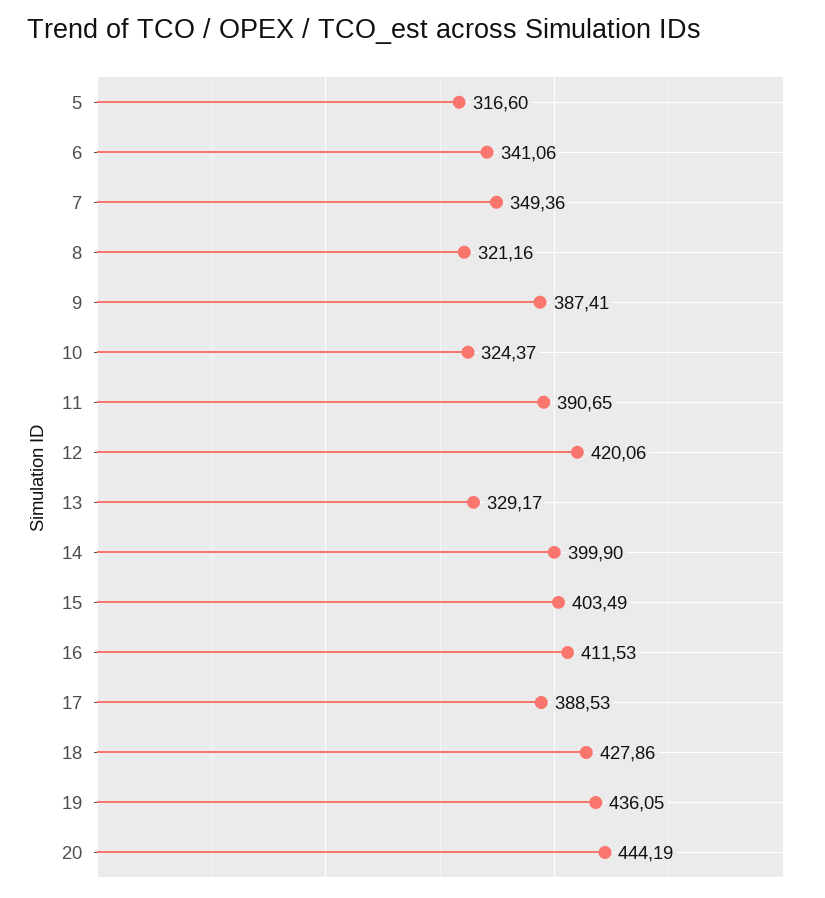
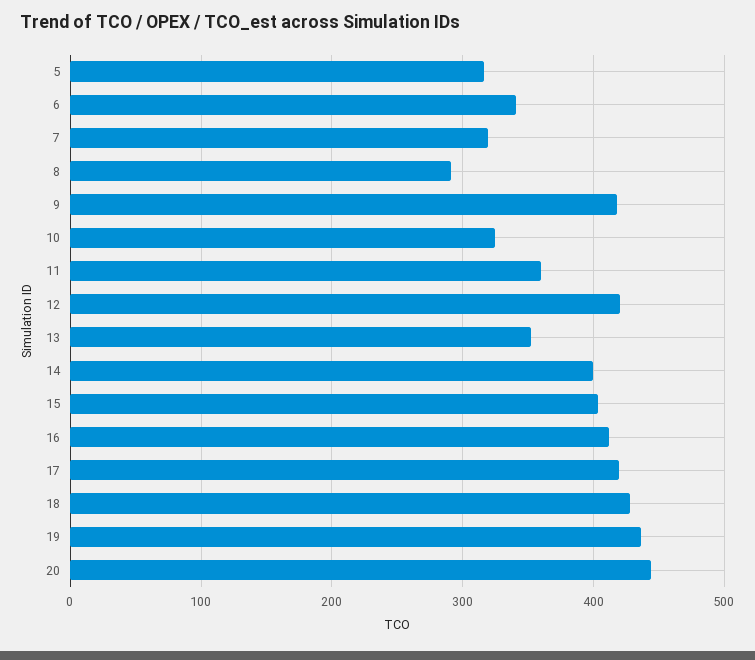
7: 349.36 -> 320
8: 321.16 -> 290
9: 387.41 -> 420
11: 390.65 -> 360
13: 329.17 -> 350
17: 388.53 -> 420

